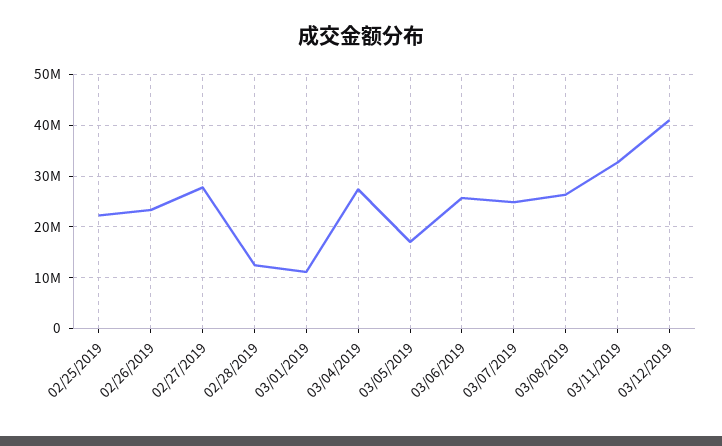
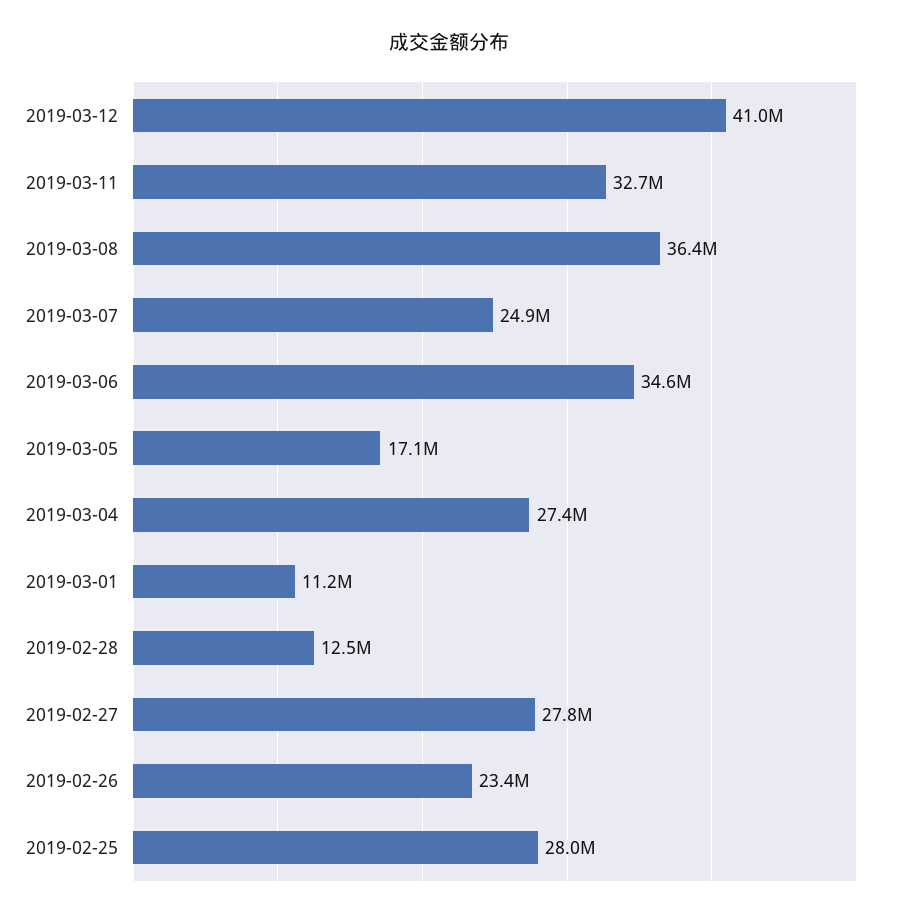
02/25/2019: 22000000 -> 28000000
03/06/2019: 26000000 -> 34600000
03/08/2019: 26000000 -> 36400000

